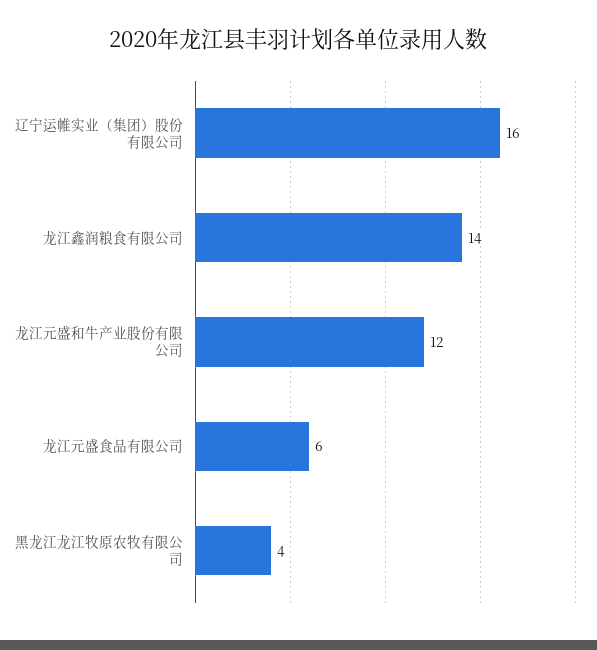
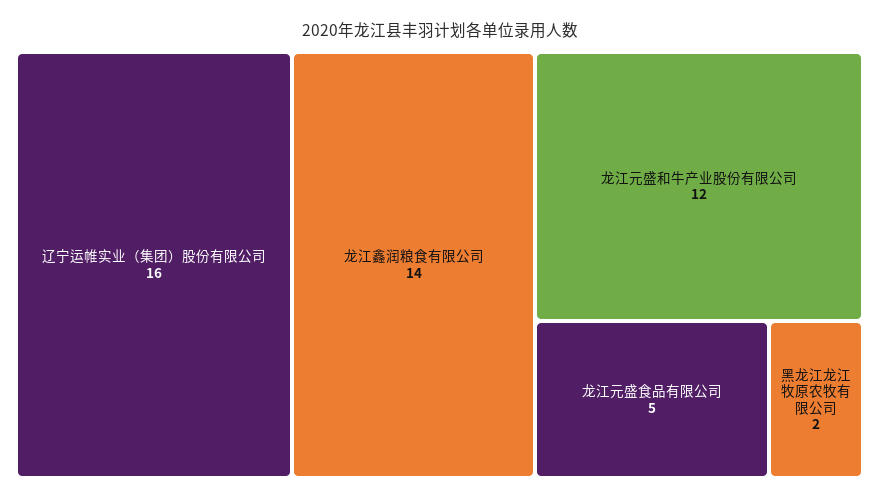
龙江元盛食品有限公司: 6 -> 5
黑龙江龙江牧原农牧有限公司: 4 -> 2

